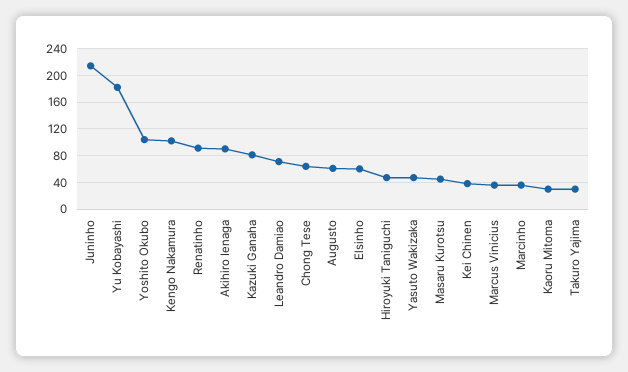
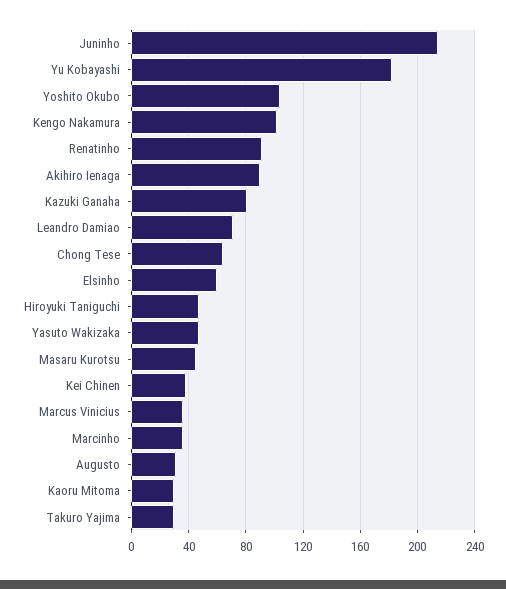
Augusto: 60 -> 30

